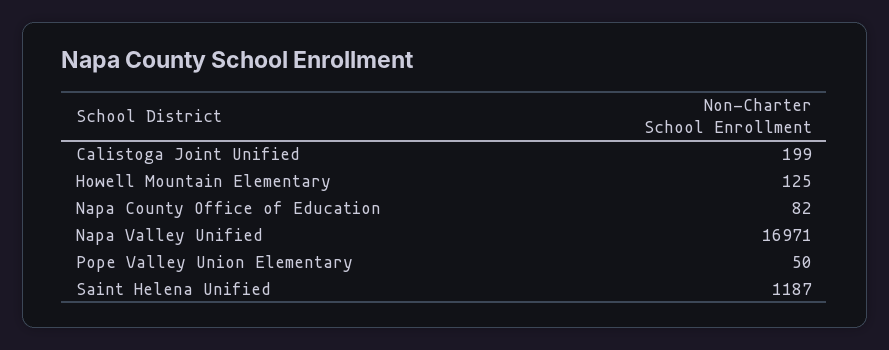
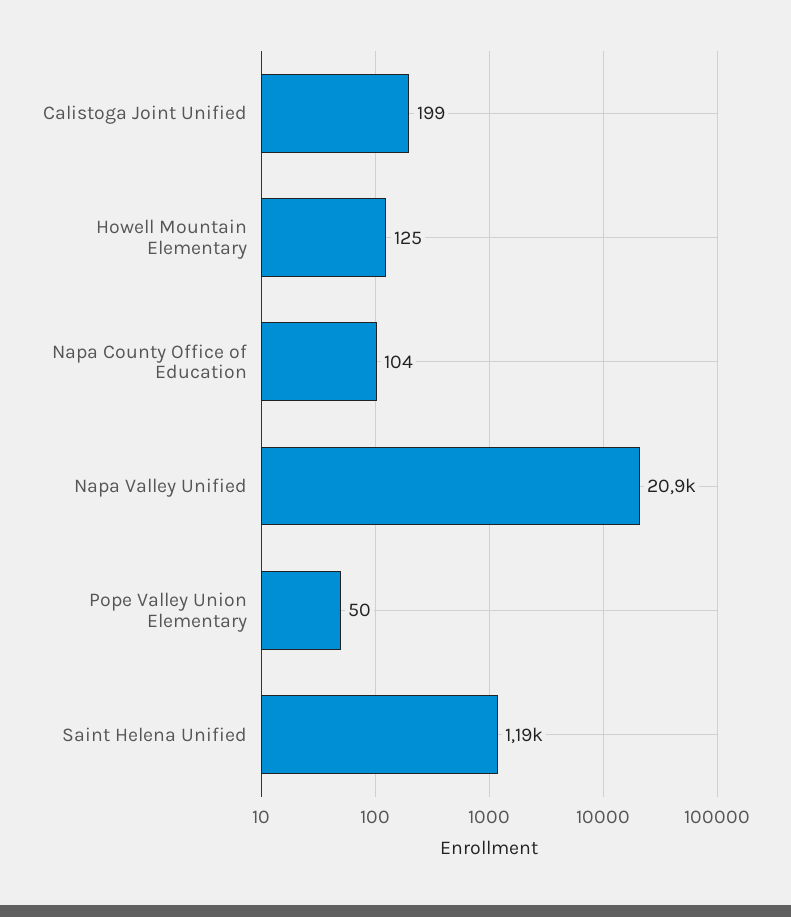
Napa County Office of Education: 82 -> 104
Napa Valley Unified: 16971 -> 20900

